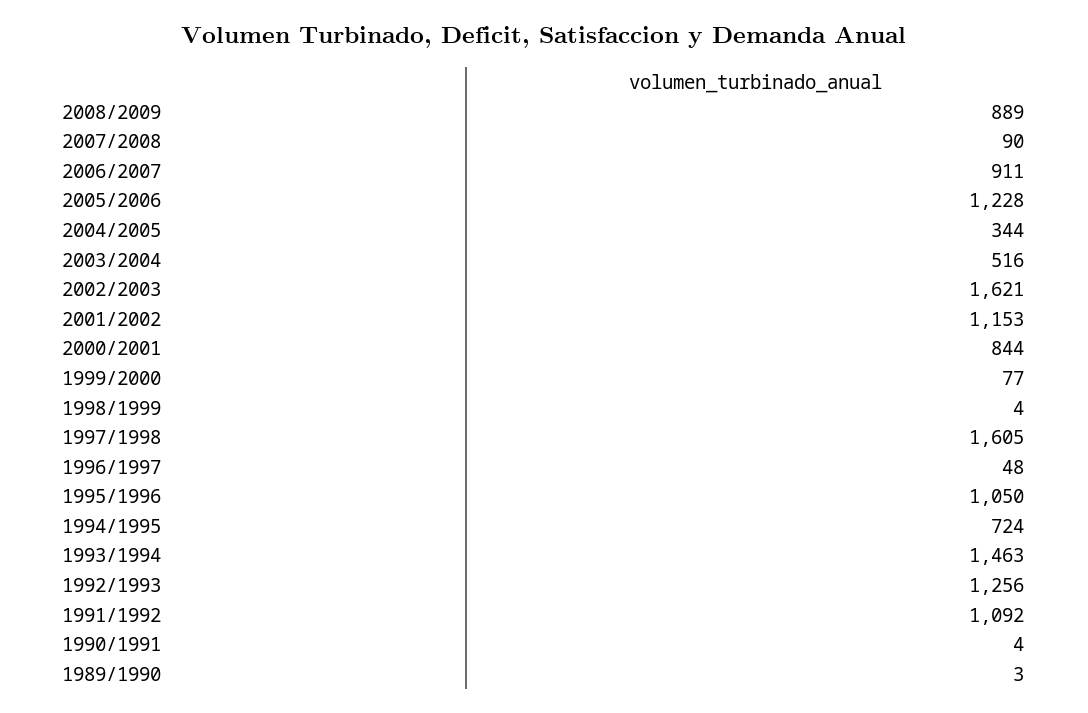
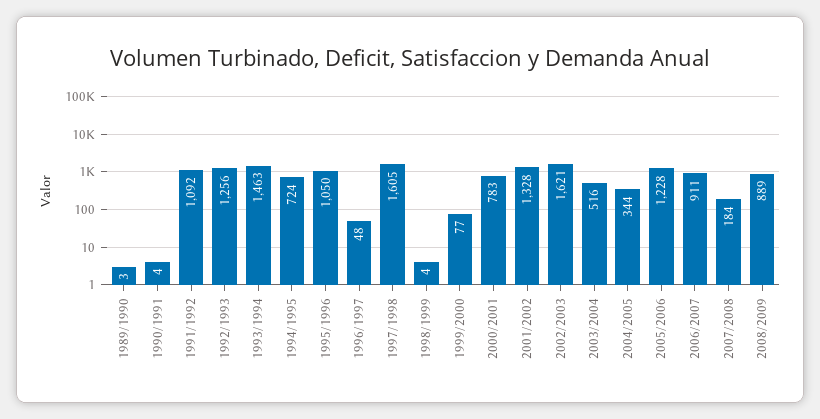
2007/2008: 90 -> 184
2001/2002: 1153 -> 1328
2000/2001: 844 -> 783

